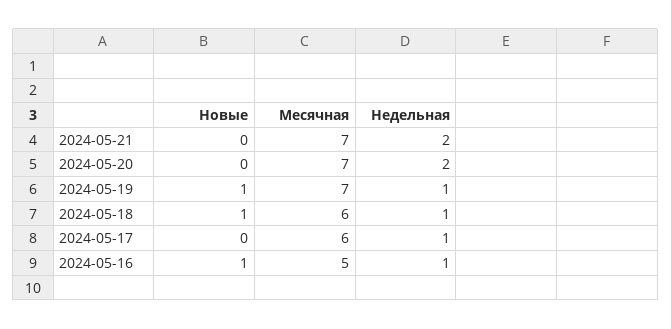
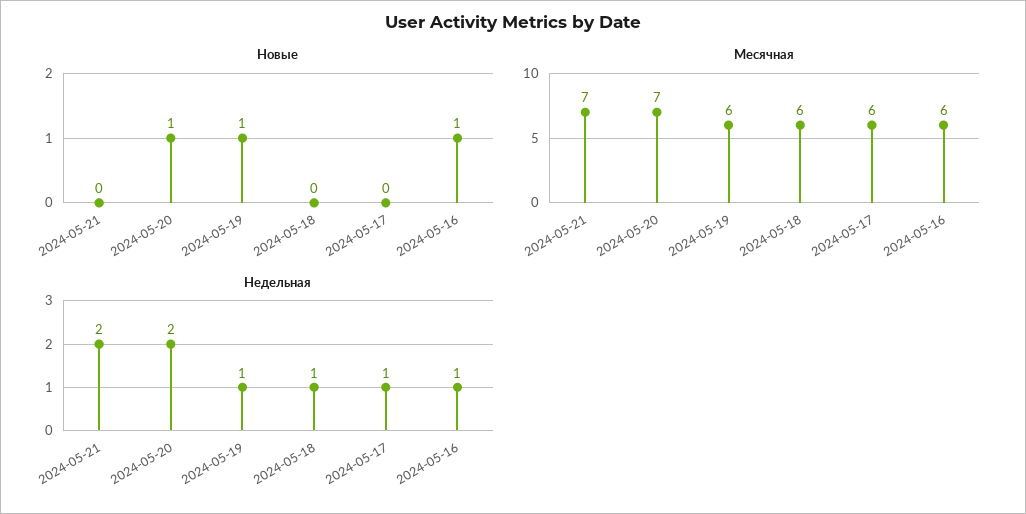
Новые, 2024-05-20: 0 -> 1
Месячная, 2024-05-19: 7 -> 6
Новые, 2024-05-18: 1 -> 0
Месячная, 2024-05-16: 5 -> 6

